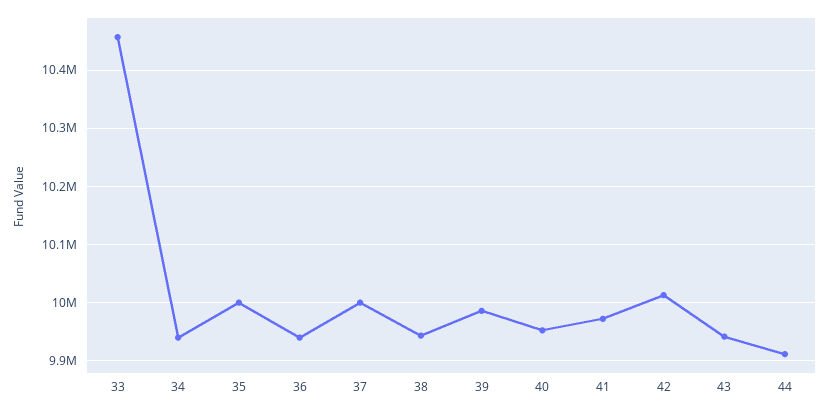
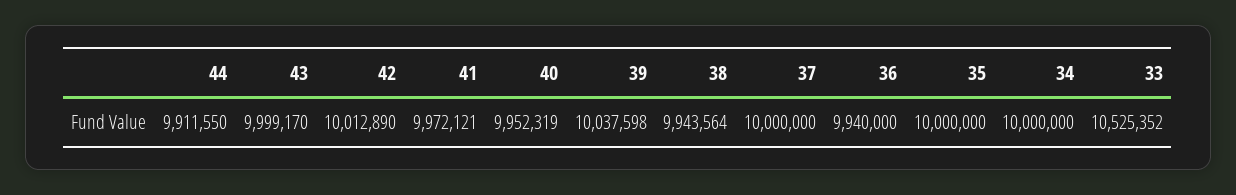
33: 10460000 -> 10525352
34: 9940000 -> 10000000
39: 9980000 -> 10037598
43: 9940000 -> 9999170

